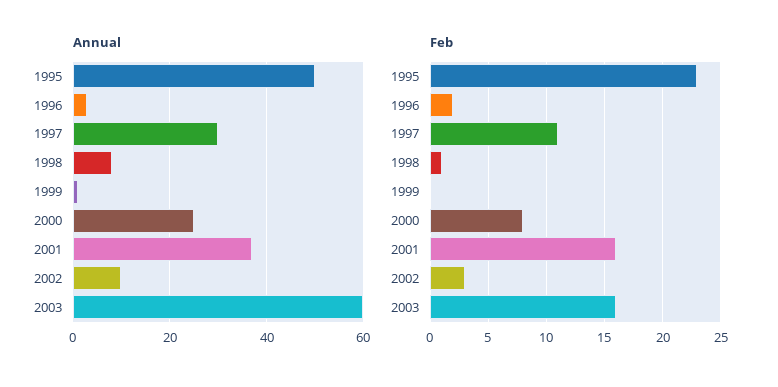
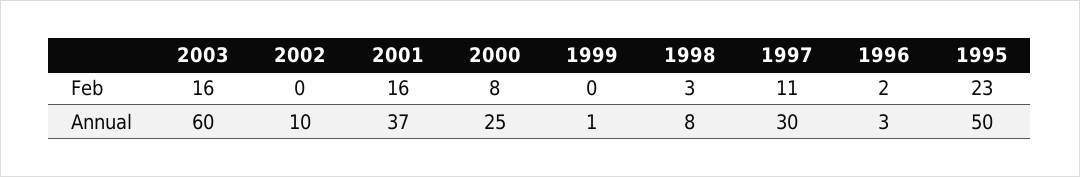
Feb, 1998: 1 -> 3
Feb, 2002: 3 -> 0

